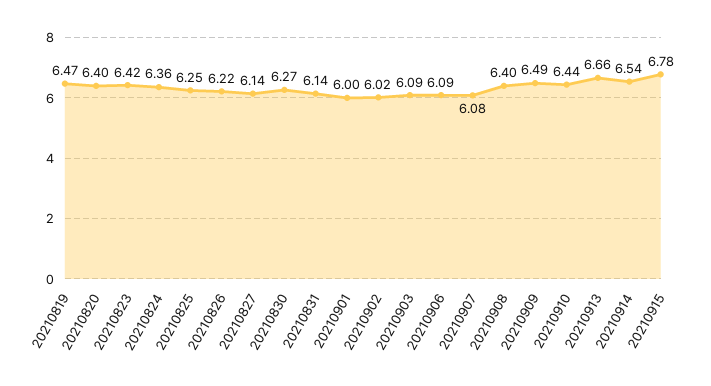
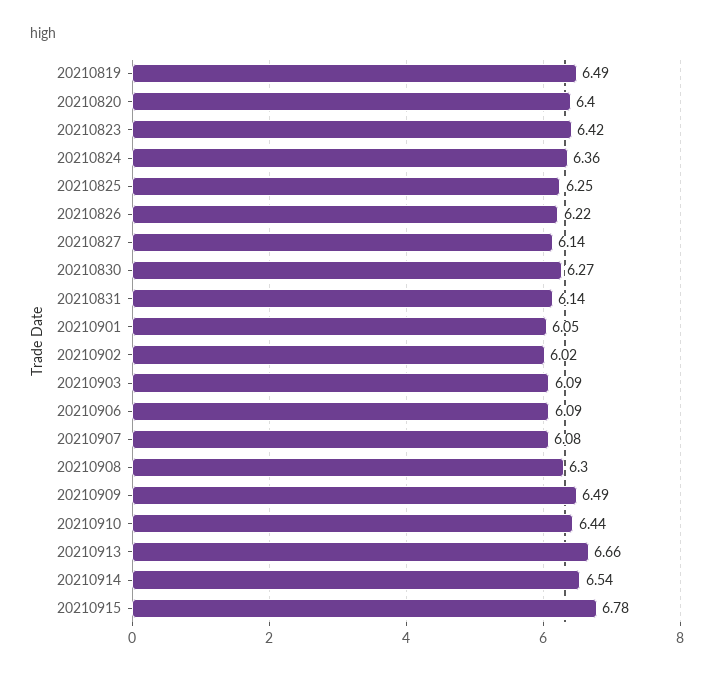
20210819: 6.47 -> 6.49
20210901: 6 -> 6.05
20210908: 6.4 -> 6.3

